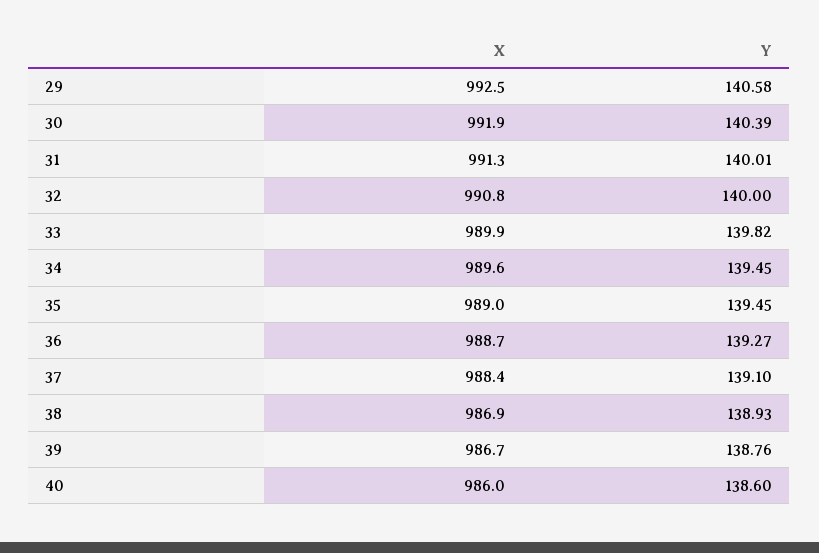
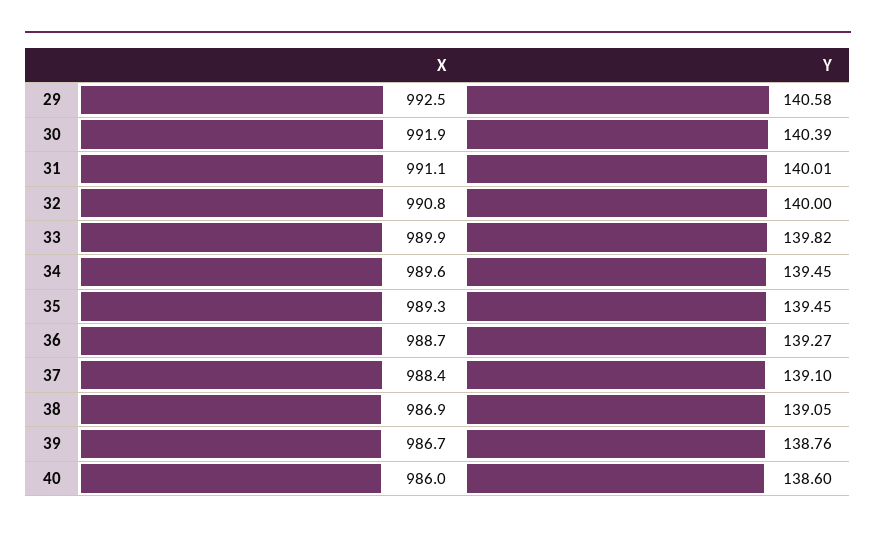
X, 31: 991.3 -> 991.1
X, 35: 989 -> 989.3
Y, 38: 138.93 -> 139.05

